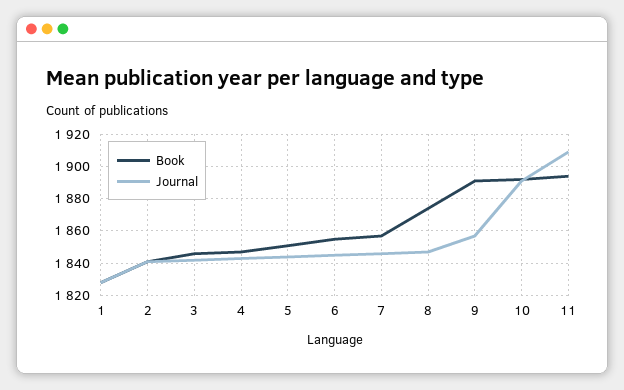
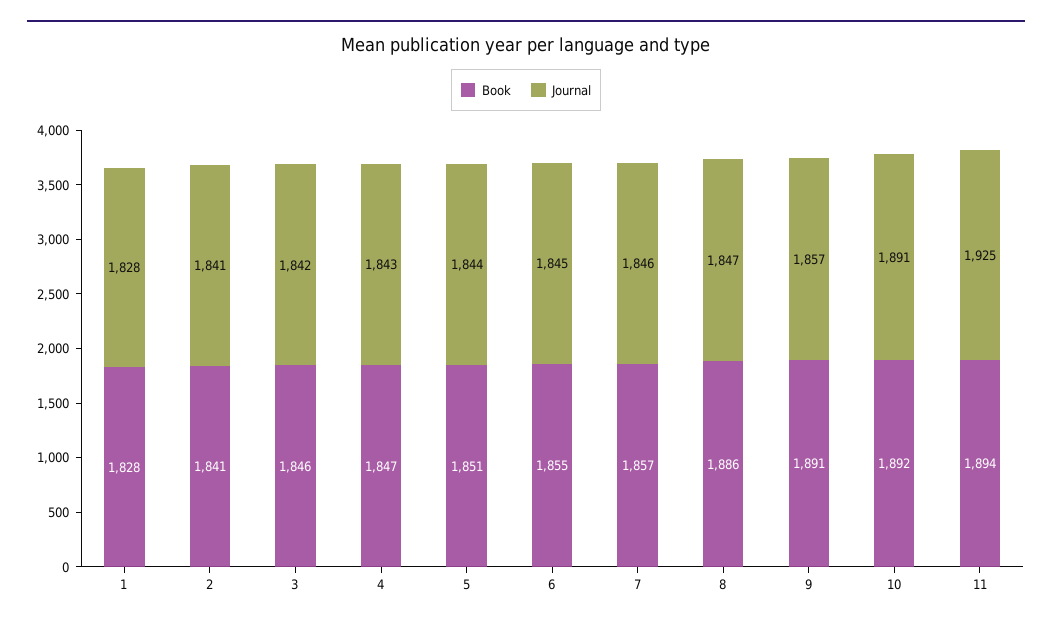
Book, 8: 1875 -> 1886
Journal, 11: 1910 -> 1925

